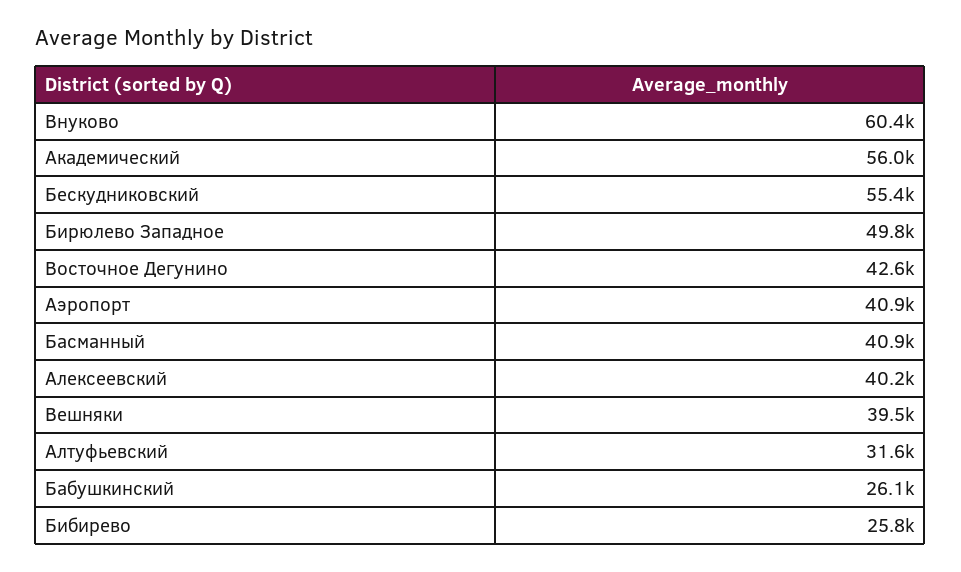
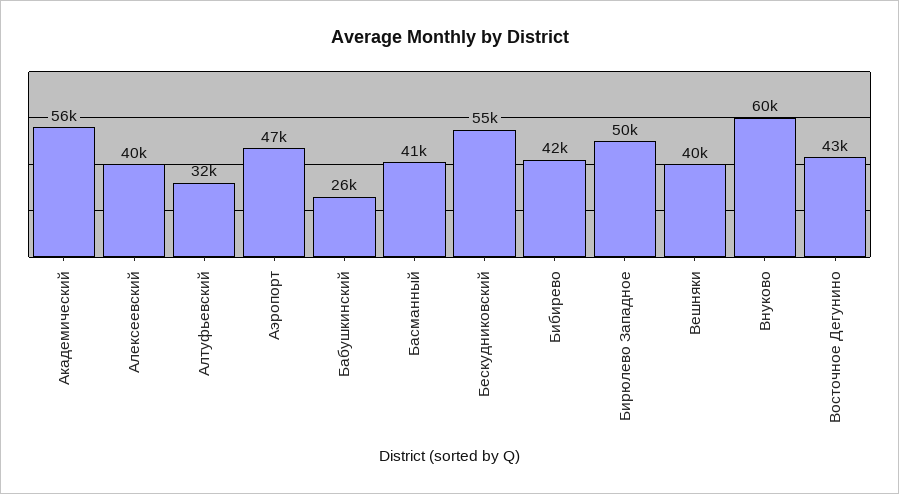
Аэропорт: 40900 -> 47000
Бибирево: 25800 -> 42000

